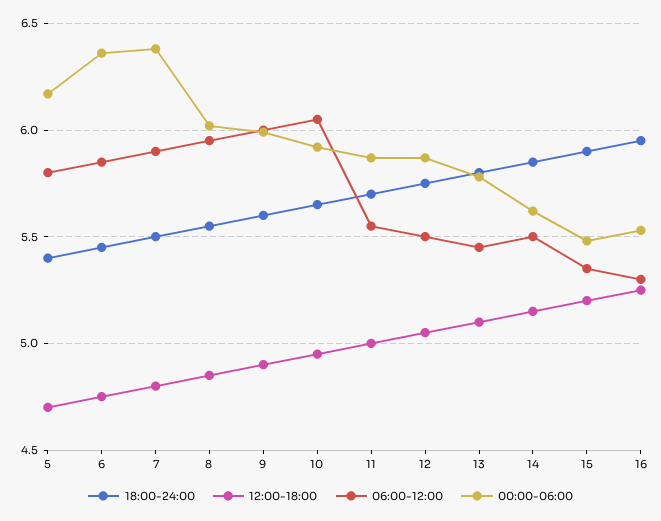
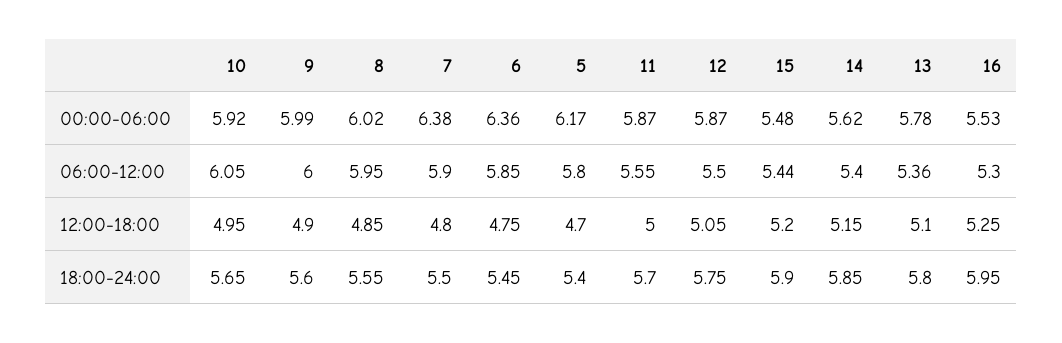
06:00-12:00, 13: 5.45 -> 5.36
06:00-12:00, 14: 5.5 -> 5.4
06:00-12:00, 15: 5.35 -> 5.44

